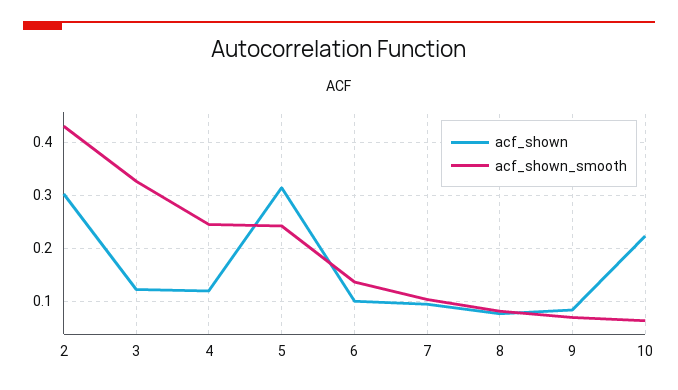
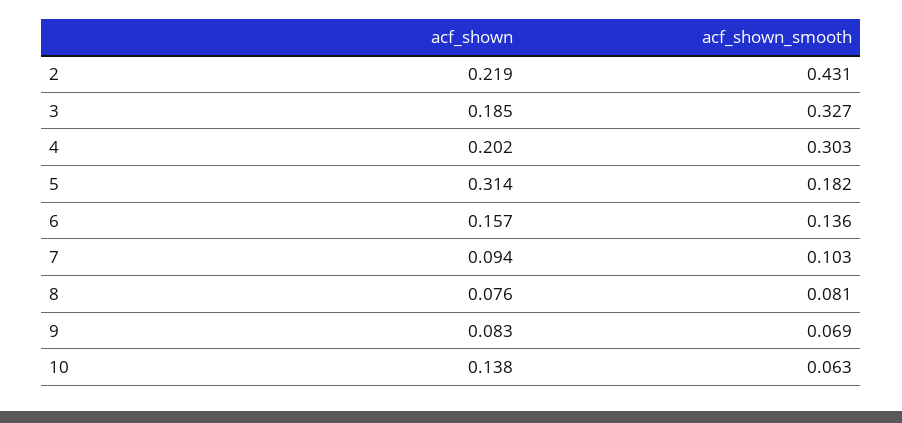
acf_shown, 2: 0.3 -> 0.219
acf_shown, 3: 0.12 -> 0.185
acf_shown, 4: 0.12 -> 0.202
acf_shown_smooth, 4: 0.24 -> 0.303
acf_shown_smooth, 5: 0.24 -> 0.182
acf_shown, 6: 0.1 -> 0.157
acf_shown, 10: 0.22 -> 0.138

